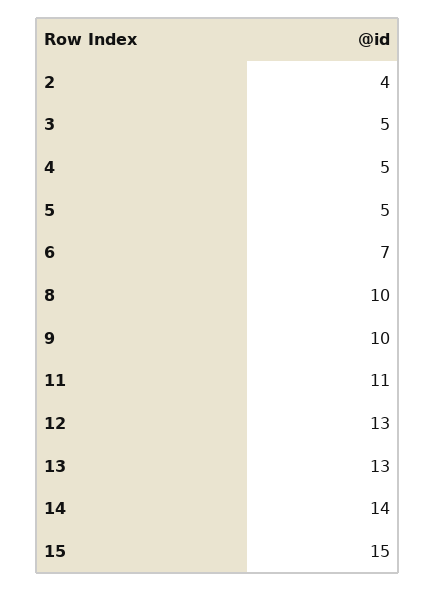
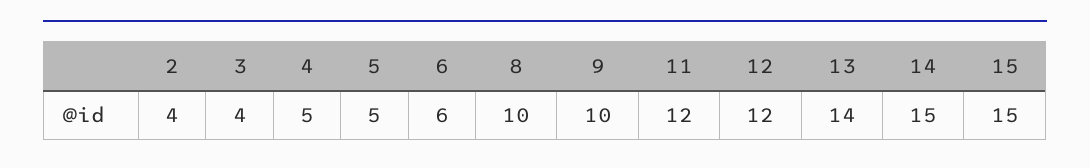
3: 5 -> 4
6: 7 -> 6
11: 11 -> 12
12: 13 -> 12
13: 13 -> 14
14: 14 -> 15

